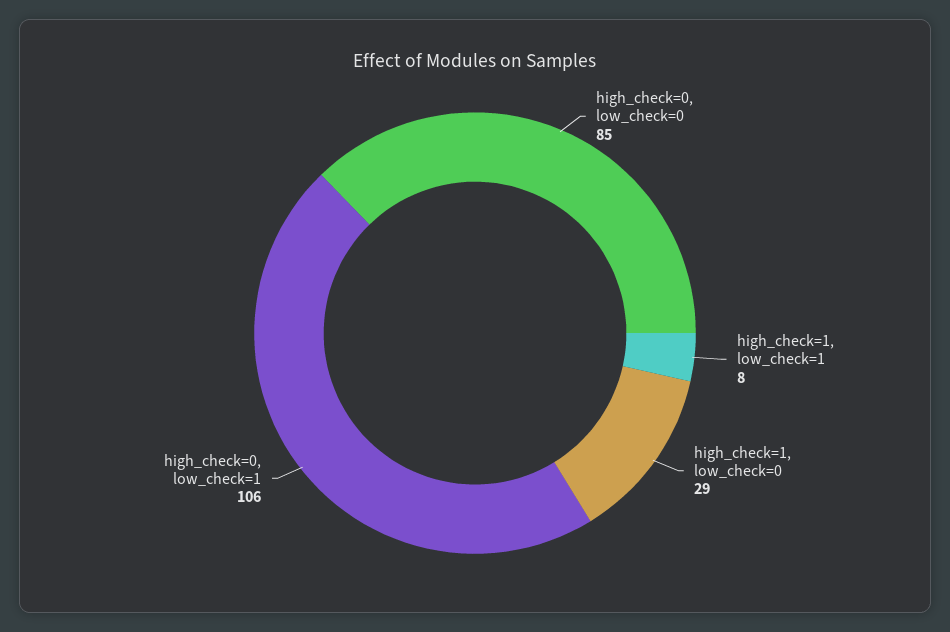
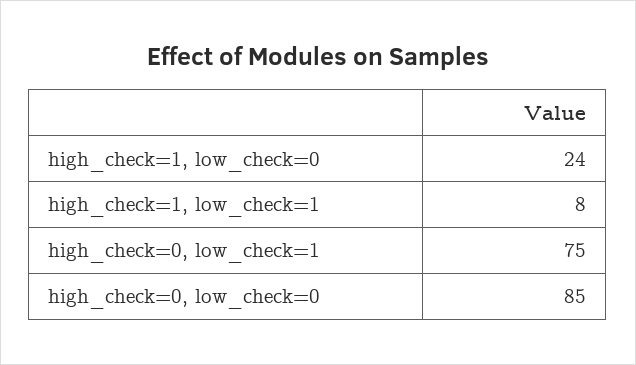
high_check=1, low_check=0: 29 -> 24
high_check=0, low_check=1: 106 -> 75

